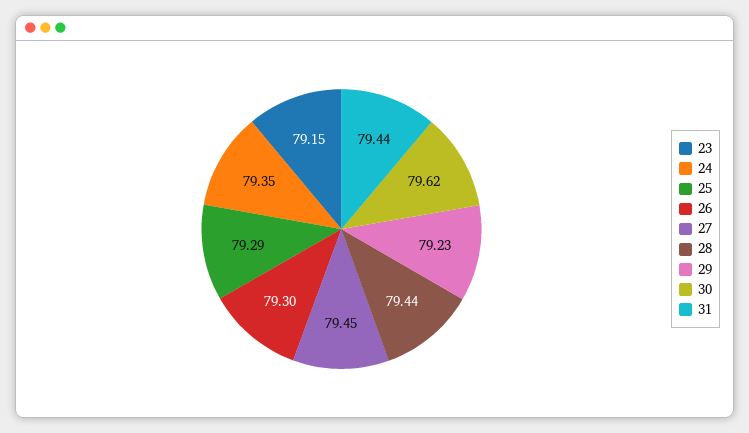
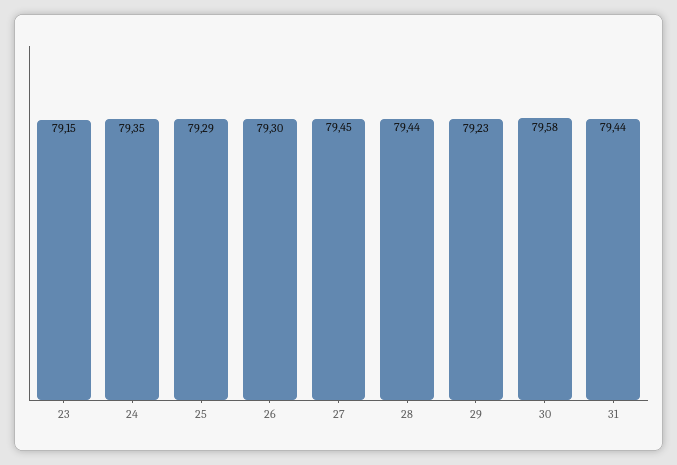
30: 79.62 -> 79.58

